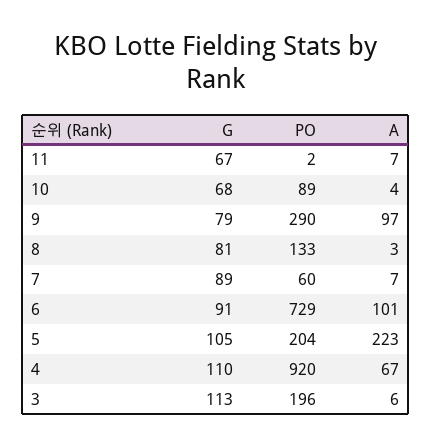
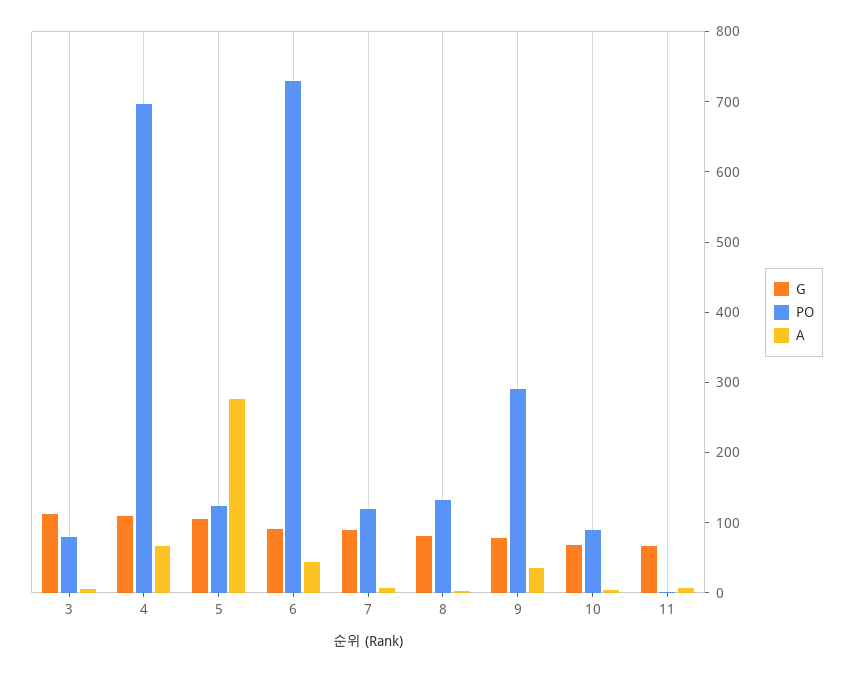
A, 9: 97 -> 40
PO, 7: 60 -> 120
A, 6: 101 -> 40
PO, 5: 204 -> 120
A, 5: 223 -> 280
PO, 4: 920 -> 700
PO, 3: 196 -> 80

